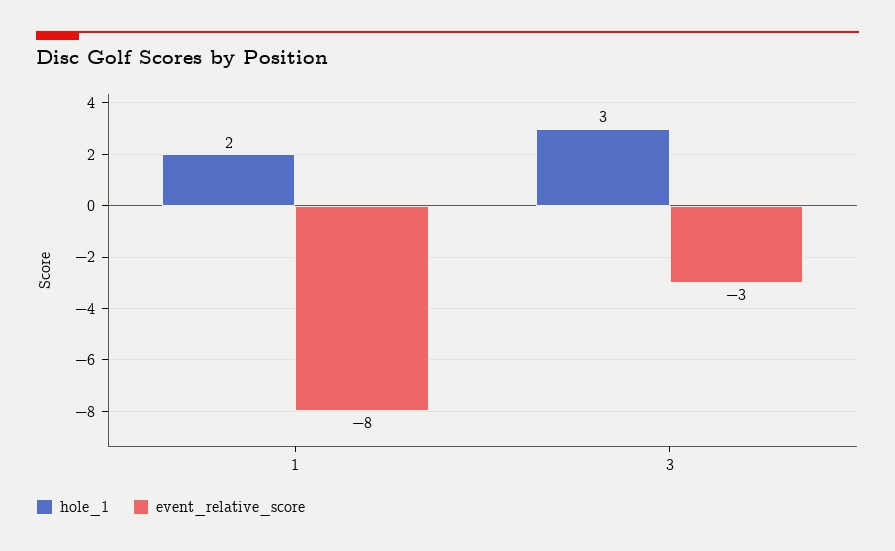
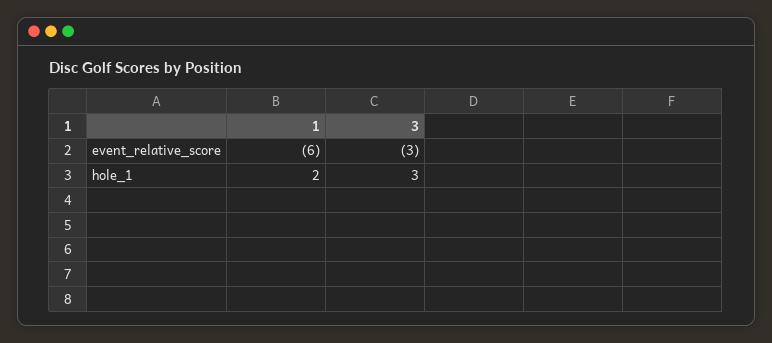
event_relative_score, 1: -8 -> -6

